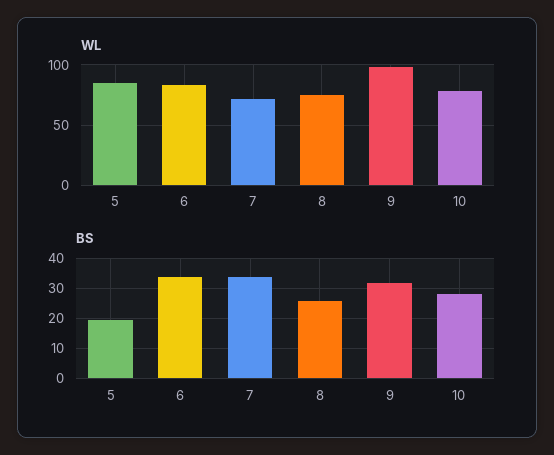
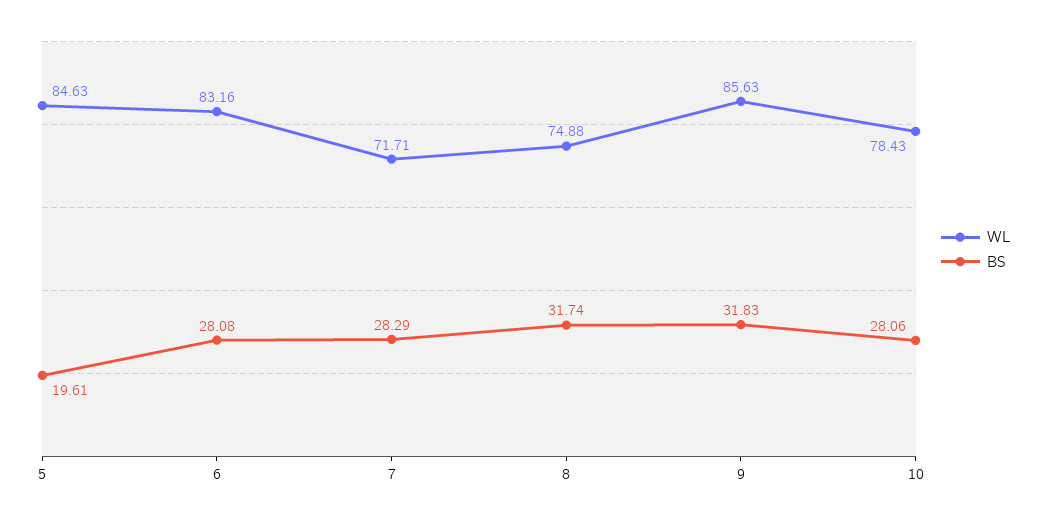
WL, 9: 100 -> 85.63
BS, 6: 34 -> 28.08
BS, 7: 34 -> 28.29
BS, 8: 26 -> 31.74

